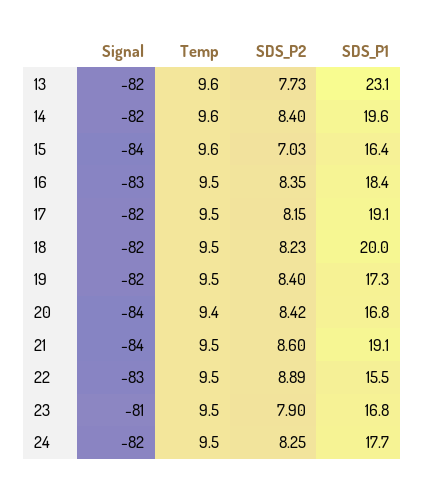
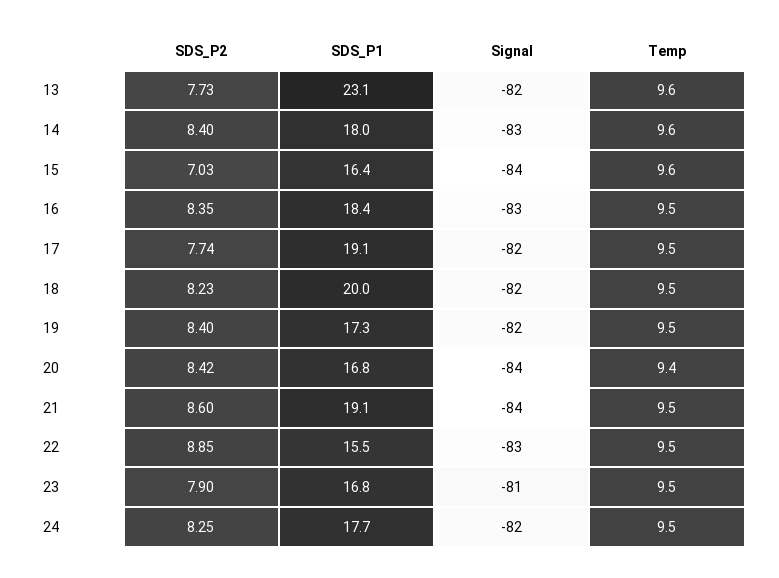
Signal, 14: -82 -> -83
SDS_P1, 14: 19.6 -> 18
SDS_P2, 17: 8.15 -> 7.74
SDS_P2, 22: 8.89 -> 8.85

